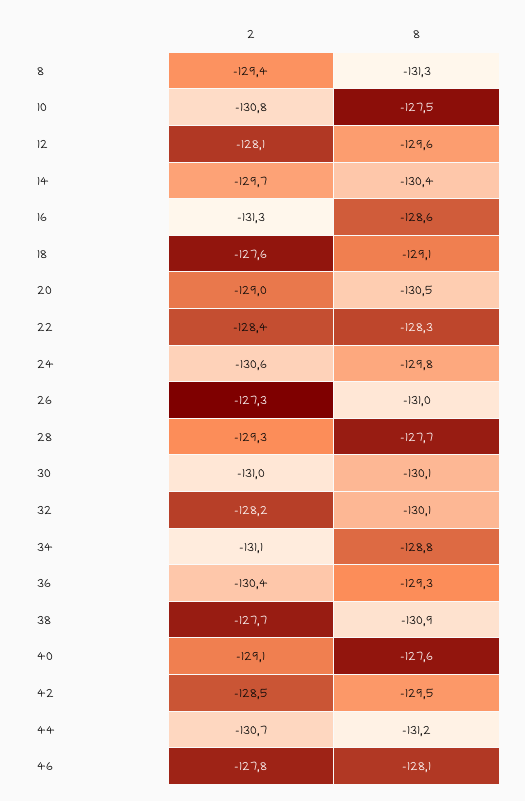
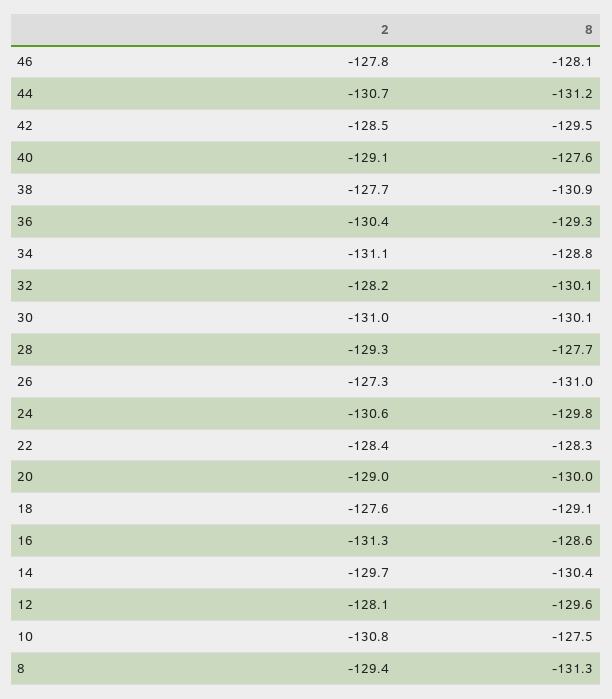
8, 20: -130.5 -> -130

